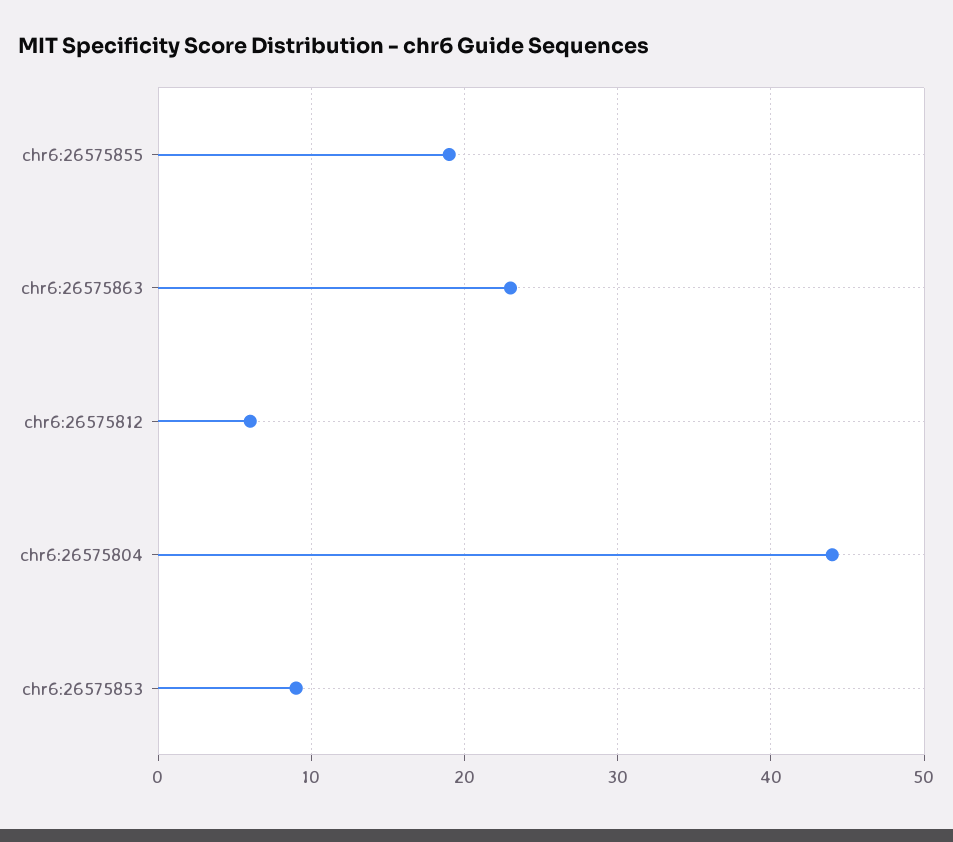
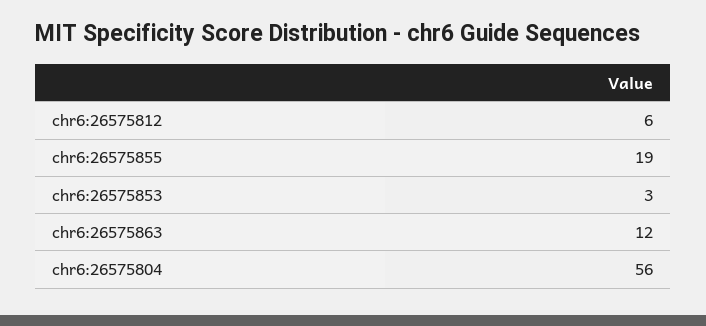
chr6:26575863: 23 -> 12
chr6:26575804: 44 -> 56
chr6:26575853: 9 -> 3

